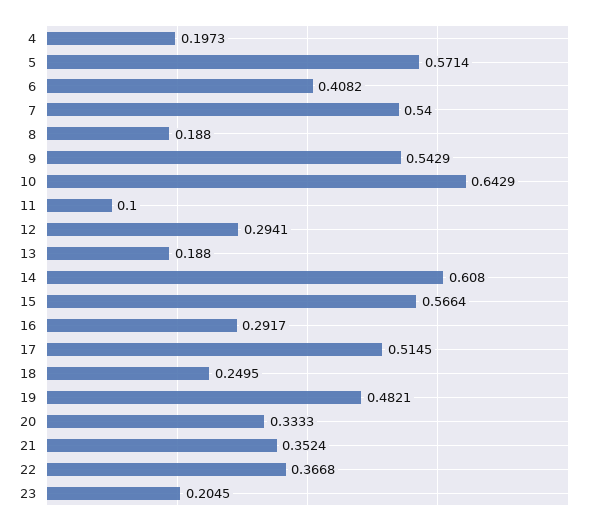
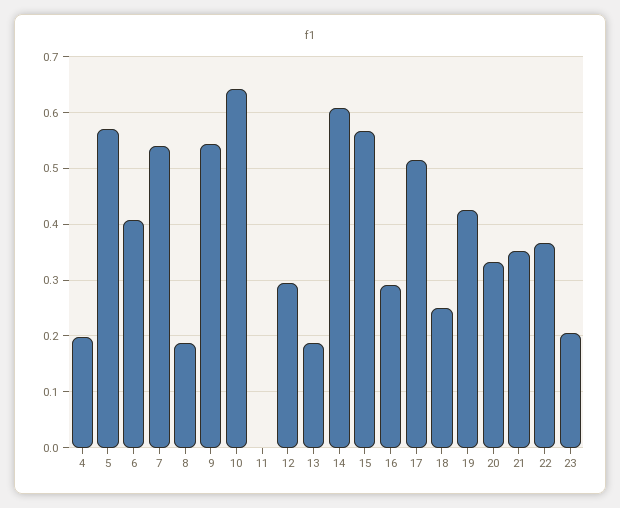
11: 0.1 -> 0
19: 0.4821 -> 0.42

